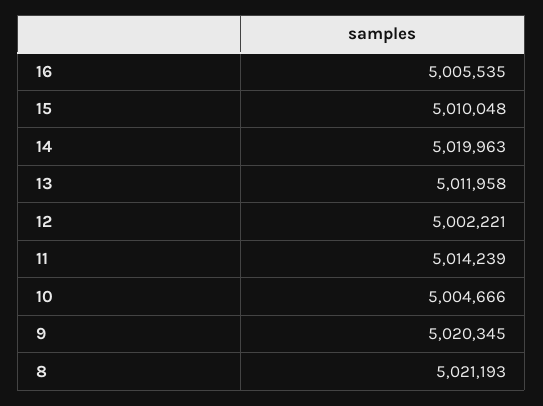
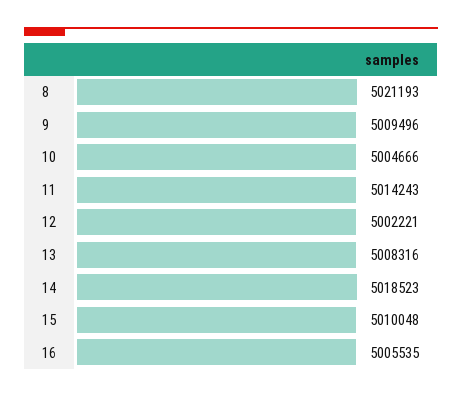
14: 5019963 -> 5018523
13: 5011958 -> 5008316
11: 5014239 -> 5014243
9: 5020345 -> 5009496

